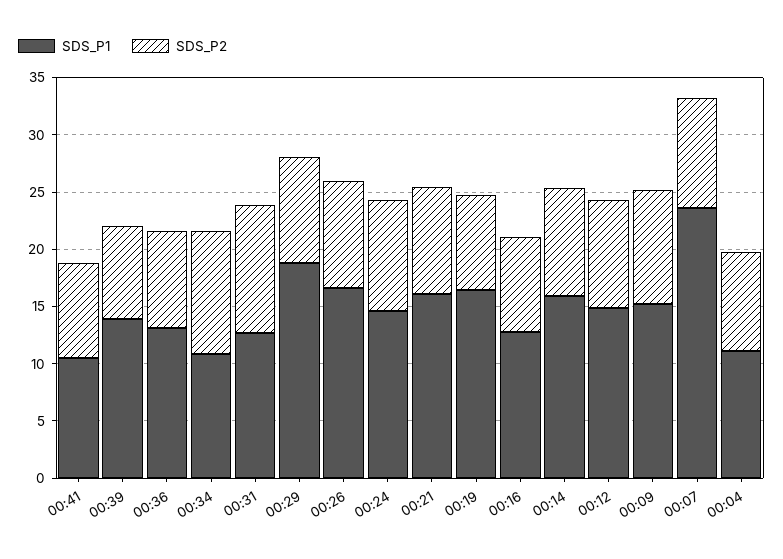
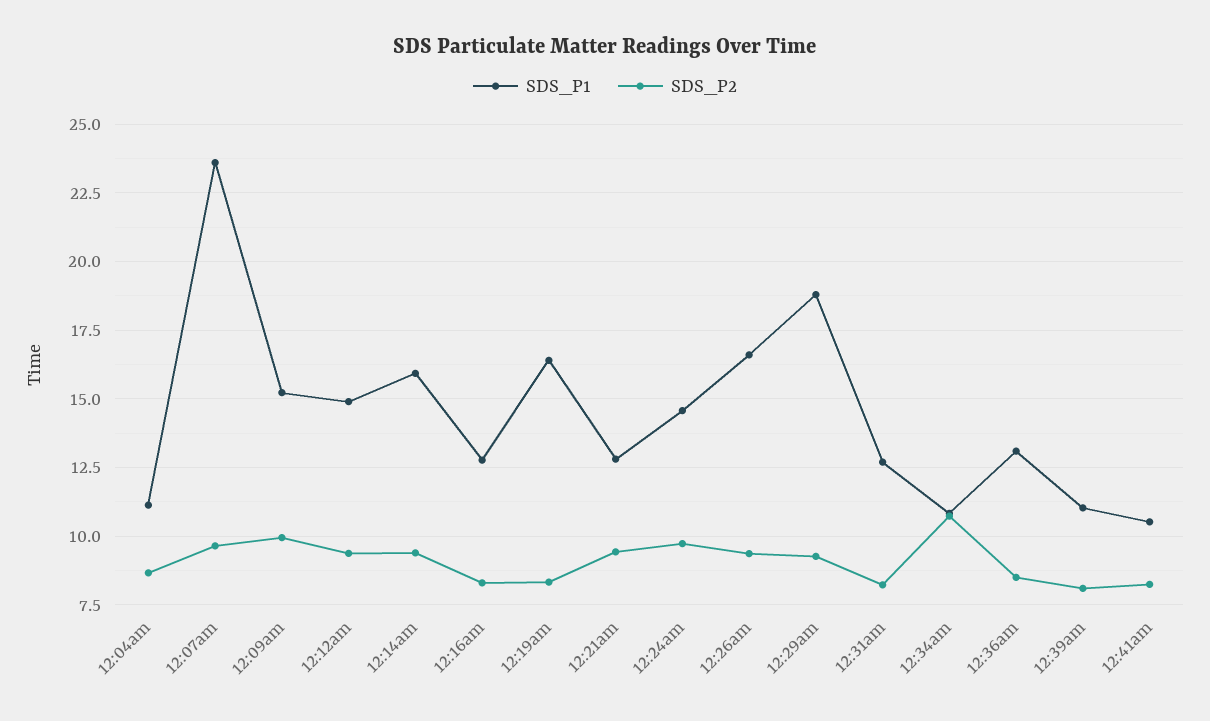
SDS_P1, 00:39: 14 -> 11
SDS_P2, 00:31: 11 -> 8.25
SDS_P1, 00:21: 16 -> 12.75

